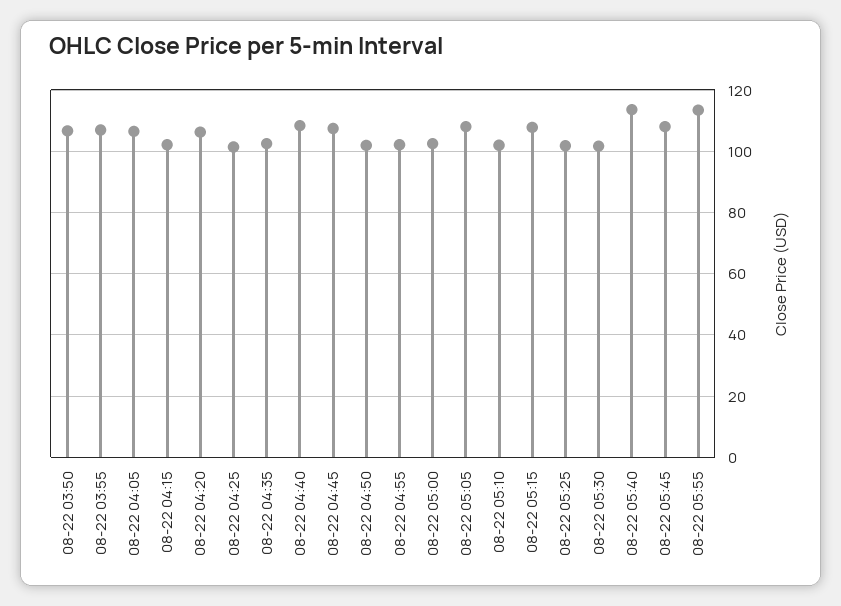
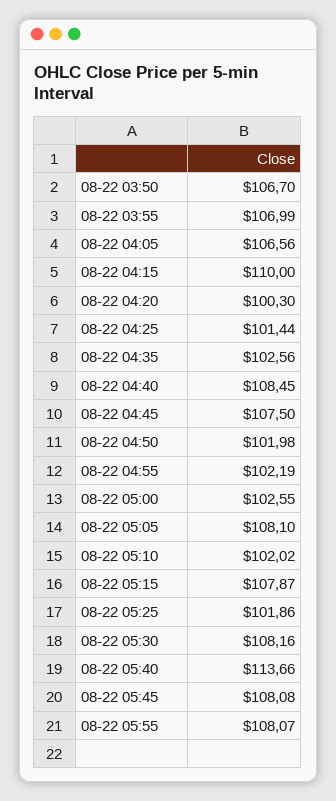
08-22 04:15: 102 -> 110
08-22 04:20: 106 -> 100.3
08-22 05:30: 102 -> 108.16
08-22 05:55: 114 -> 108.07

